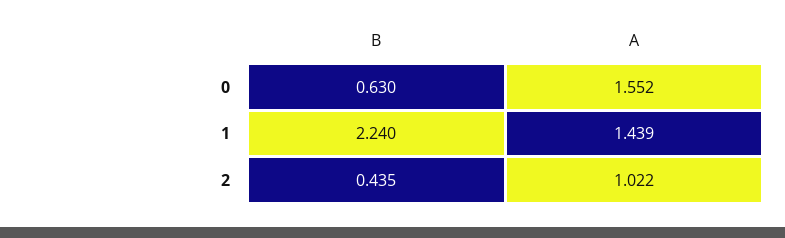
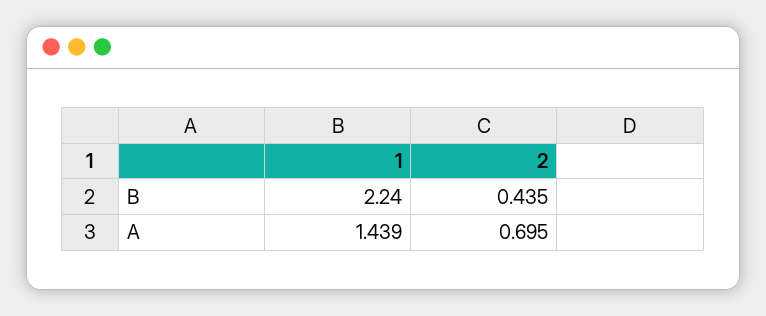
B, 0: 0.63 -> none
A, 0: 1.552 -> none
A, 2: 1.022 -> 0.695

